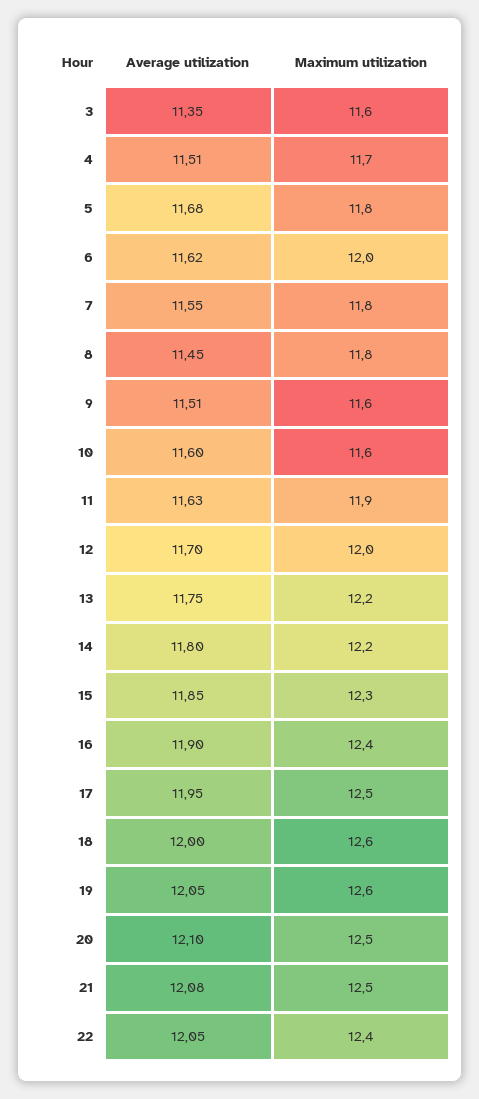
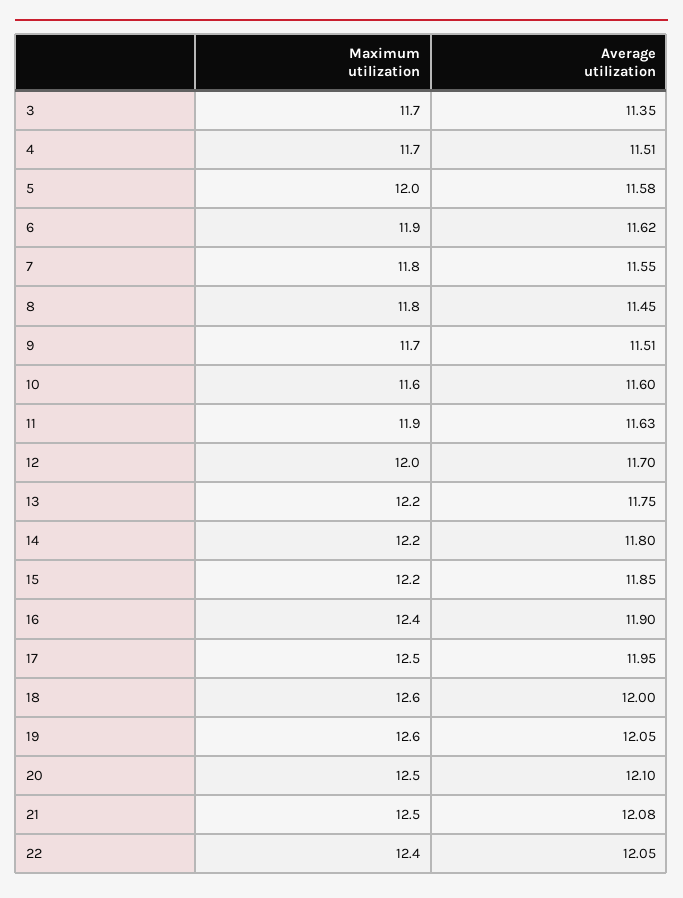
Maximum utilization, 3: 11.6 -> 11.7
Average utilization, 5: 11.68 -> 11.58
Maximum utilization, 5: 11.8 -> 12
Maximum utilization, 6: 12 -> 11.9
Maximum utilization, 9: 11.6 -> 11.7
Maximum utilization, 15: 12.3 -> 12.2

